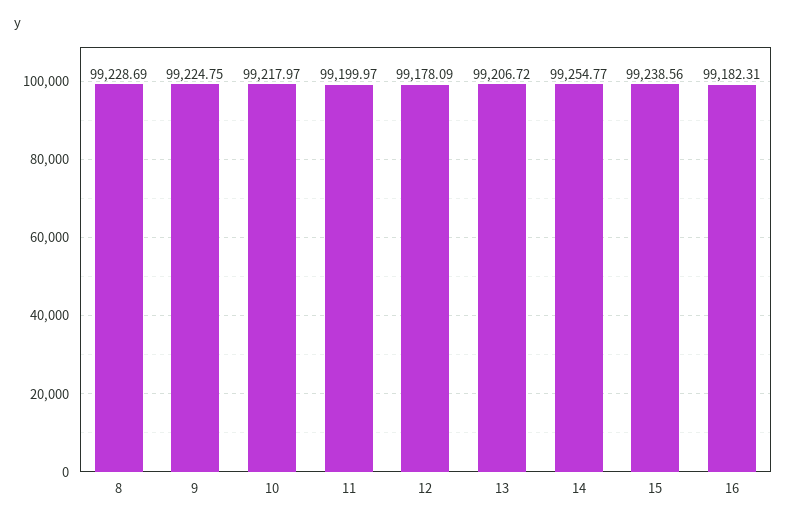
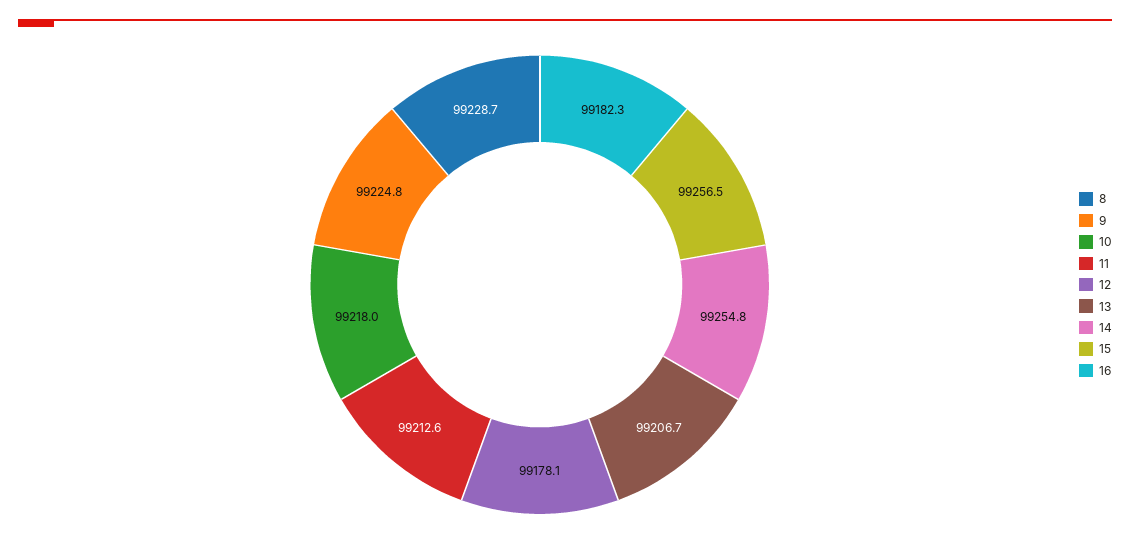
11: 99199.97 -> 99212.6
15: 99238.56 -> 99256.5

